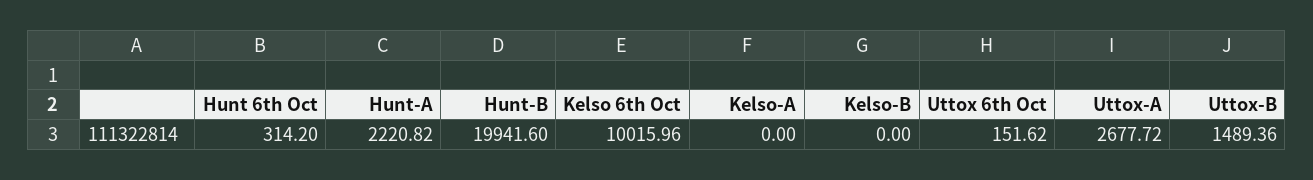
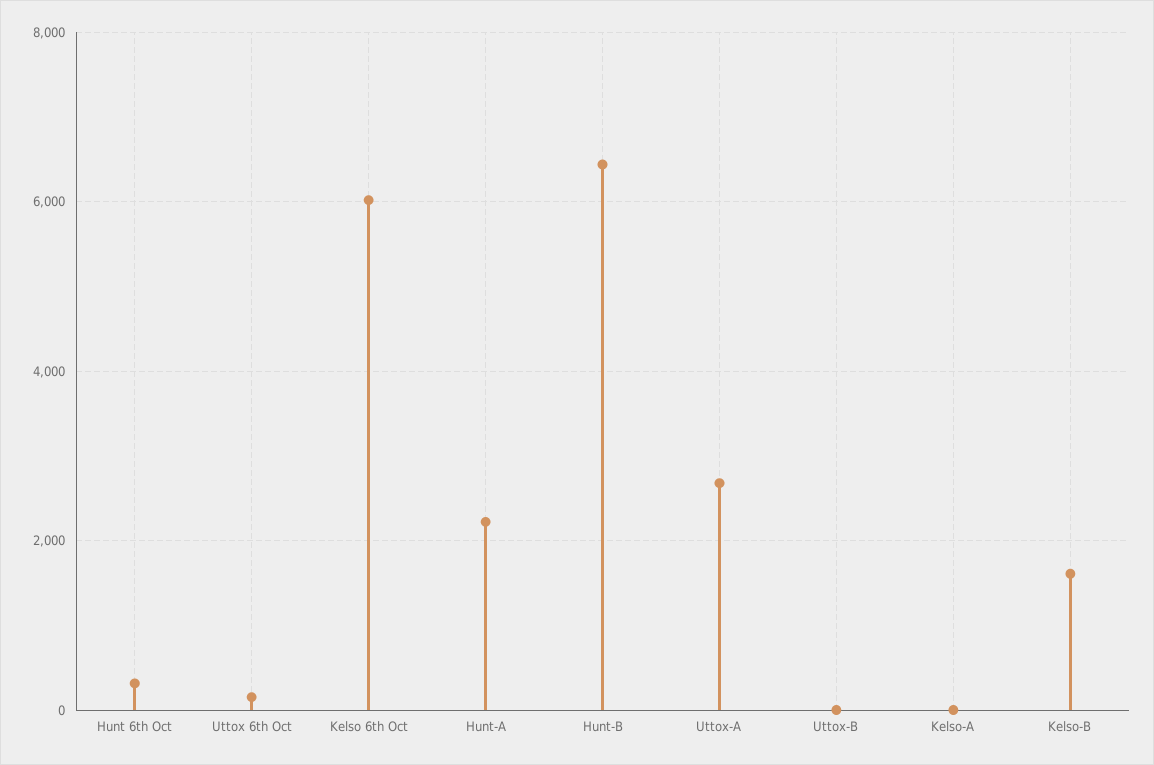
Hunt-B: 19941.6 -> 6400
Kelso 6th Oct: 10015.96 -> 6000
Kelso-B: 0 -> 1600
Uttox-B: 1489.36 -> 0

